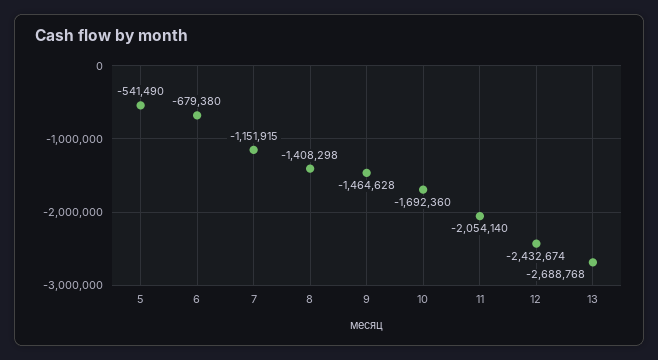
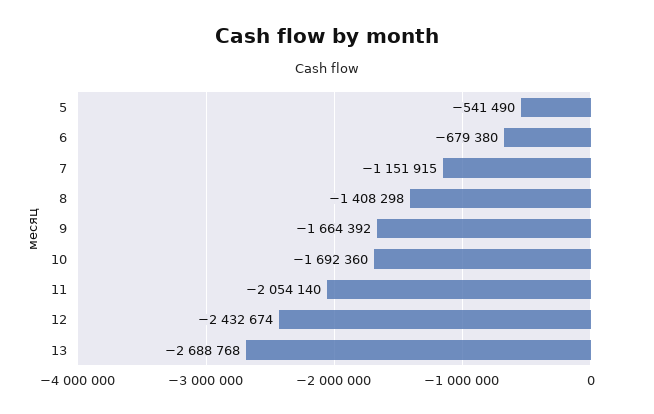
9: -1464628 -> -1664392

